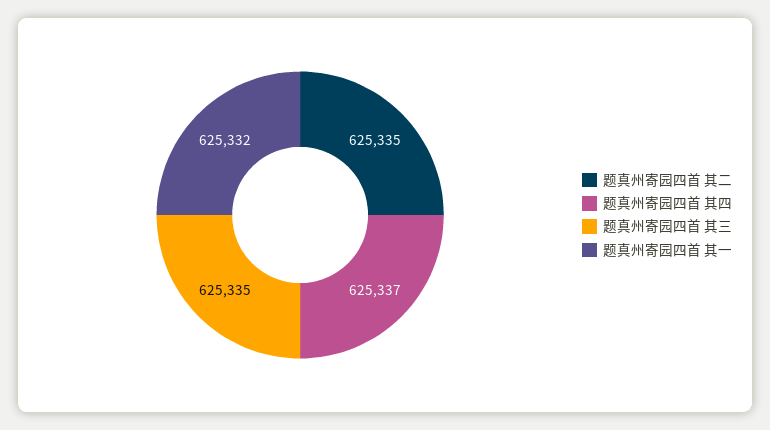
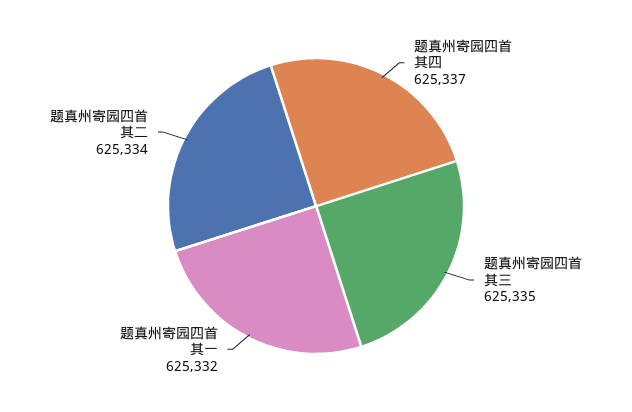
题真州寄园四首 其二: 625335 -> 625334

